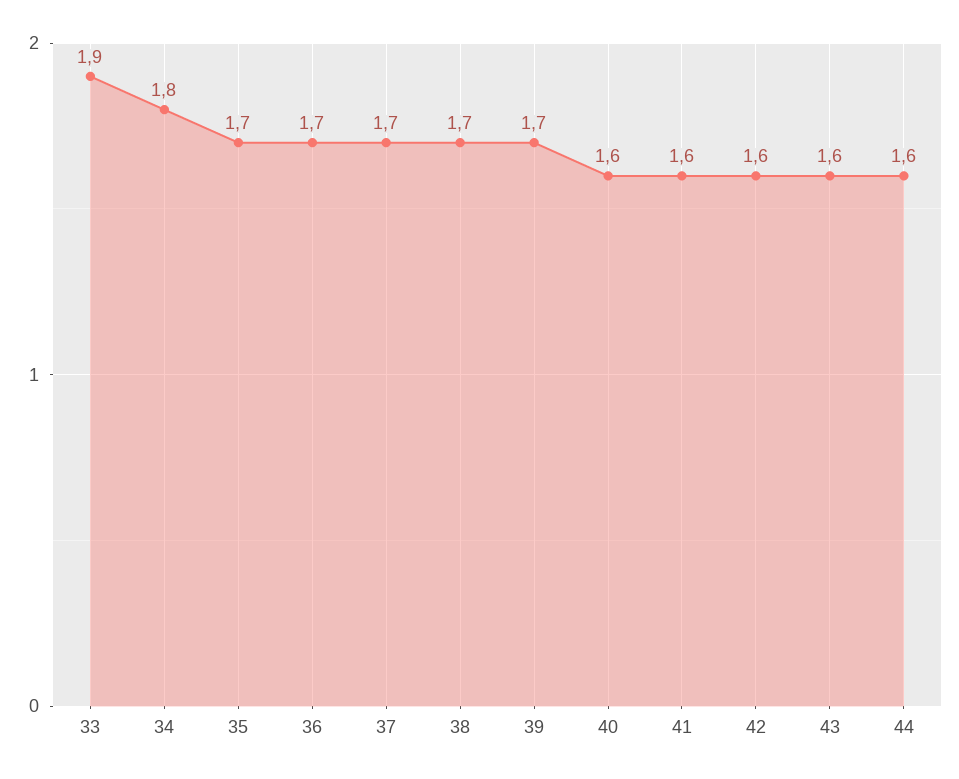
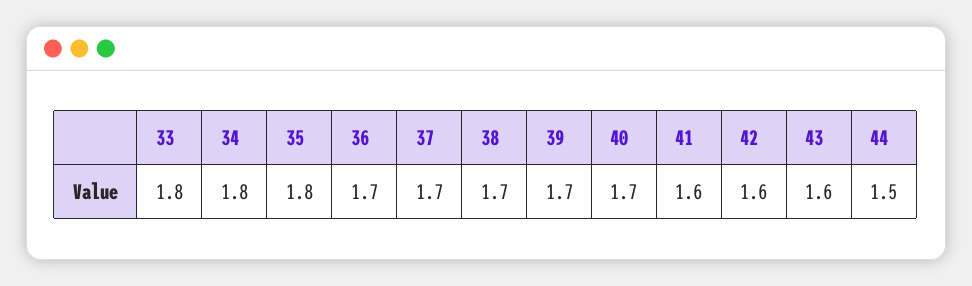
33: 1.9 -> 1.8
35: 1.7 -> 1.8
40: 1.6 -> 1.7
44: 1.6 -> 1.5

